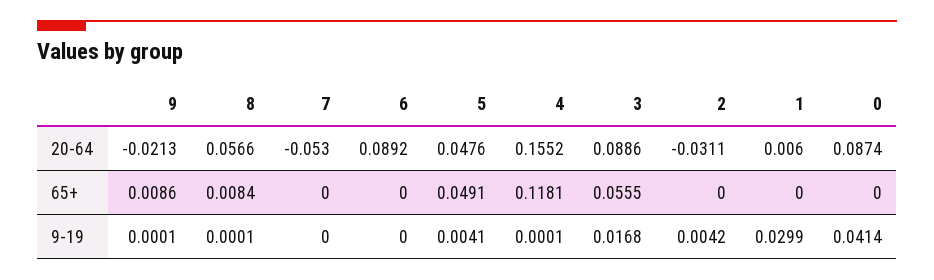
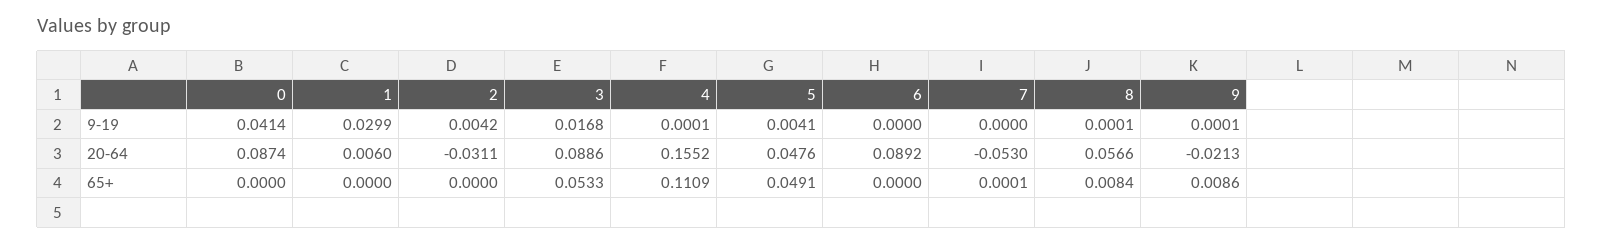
7, 65+: 0 -> 0.0001
4, 65+: 0.1181 -> 0.1109
3, 65+: 0.0555 -> 0.0533

